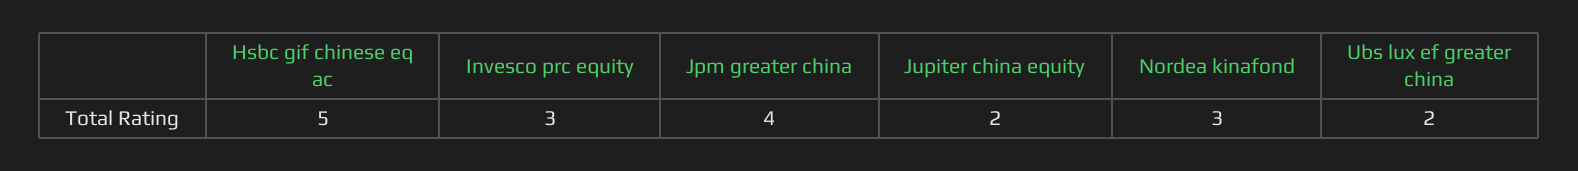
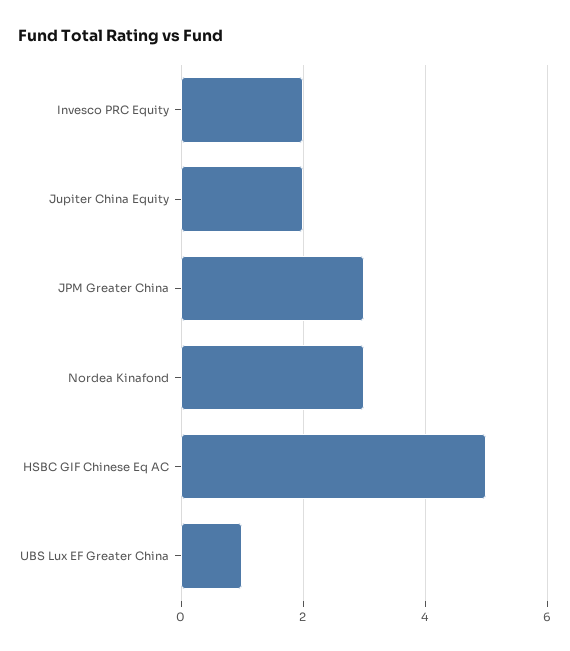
Invesco prc equity: 3 -> 2
Jpm greater china: 4 -> 3
Ubs lux ef greater china: 2 -> 1

